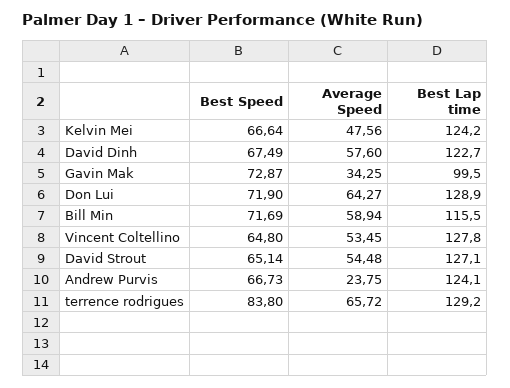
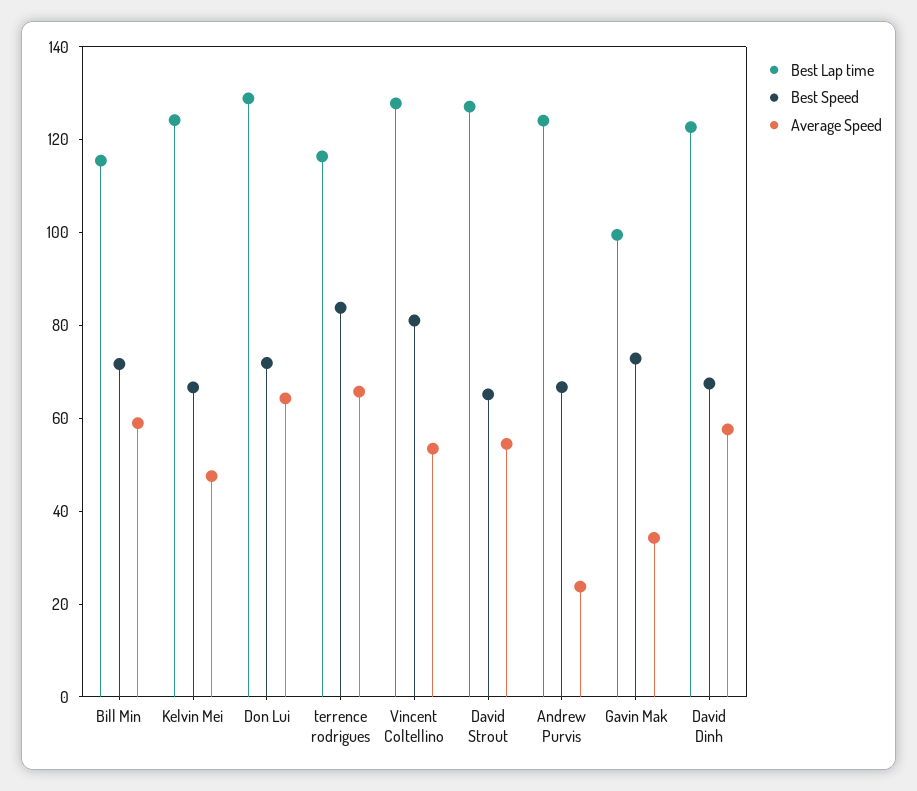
Best Speed, Vincent Coltellino: 64.8 -> 80
Best Lap time, terrence rodrigues: 129.2 -> 115

